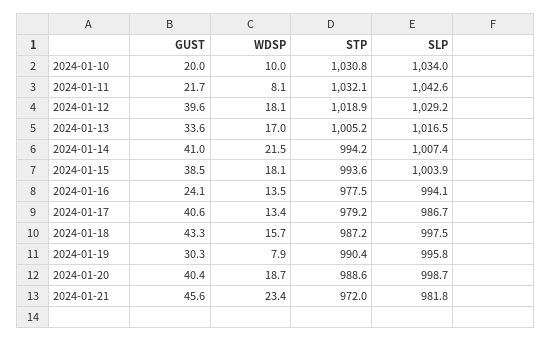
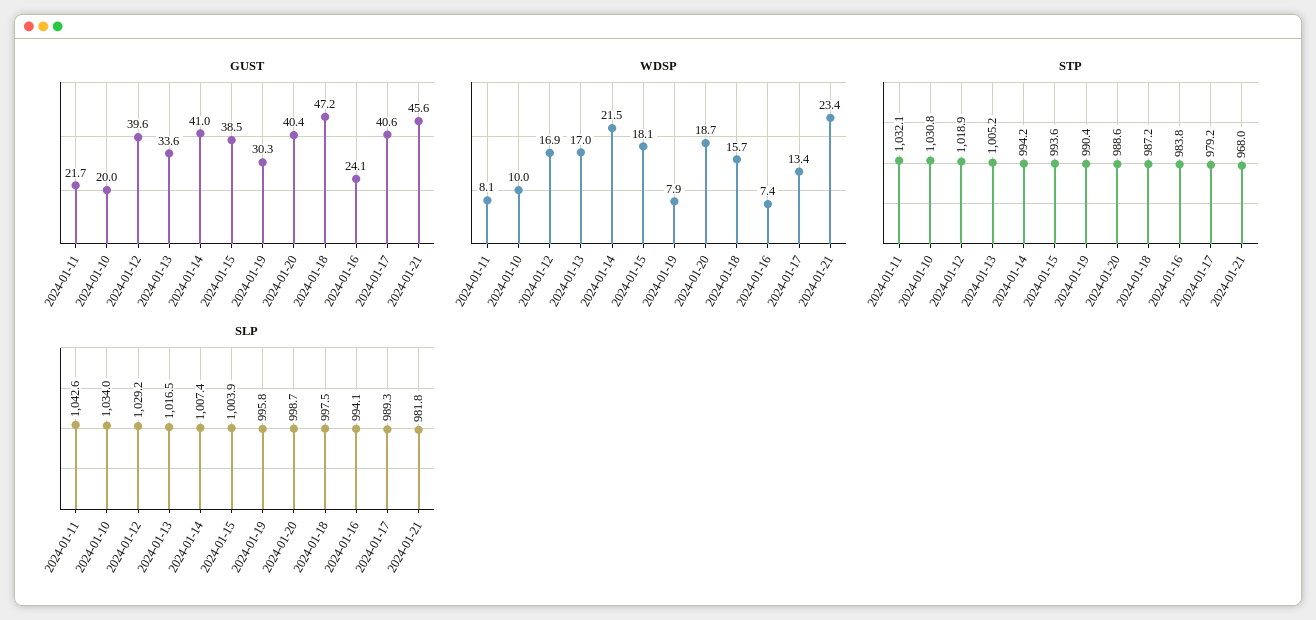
WDSP, 2024-01-12: 18.1 -> 16.9
WDSP, 2024-01-16: 13.5 -> 7.4
STP, 2024-01-16: 977.5 -> 983.8
SLP, 2024-01-17: 986.7 -> 989.3
GUST, 2024-01-18: 43.3 -> 47.2
STP, 2024-01-21: 972 -> 968

